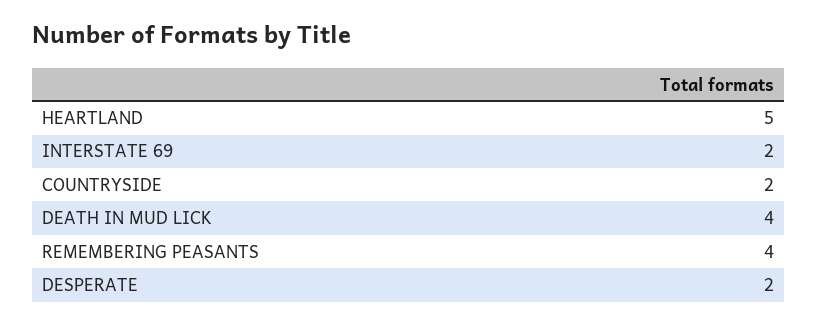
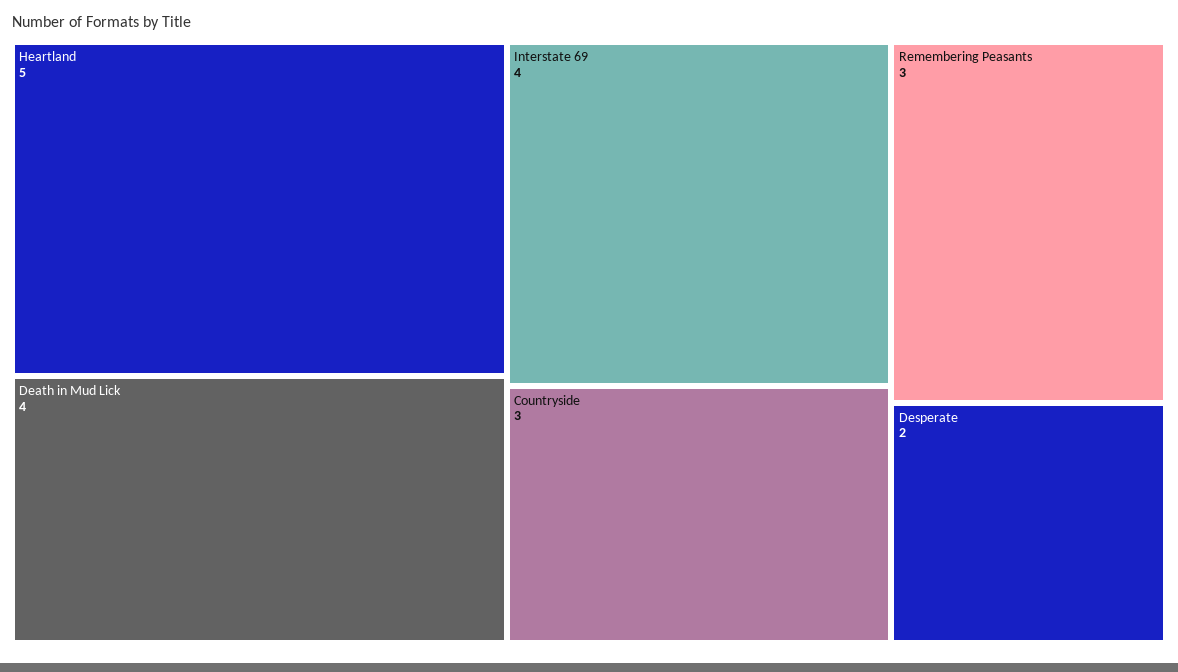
INTERSTATE 69: 2 -> 4
COUNTRYSIDE: 2 -> 3
REMEMBERING PEASANTS: 4 -> 3

